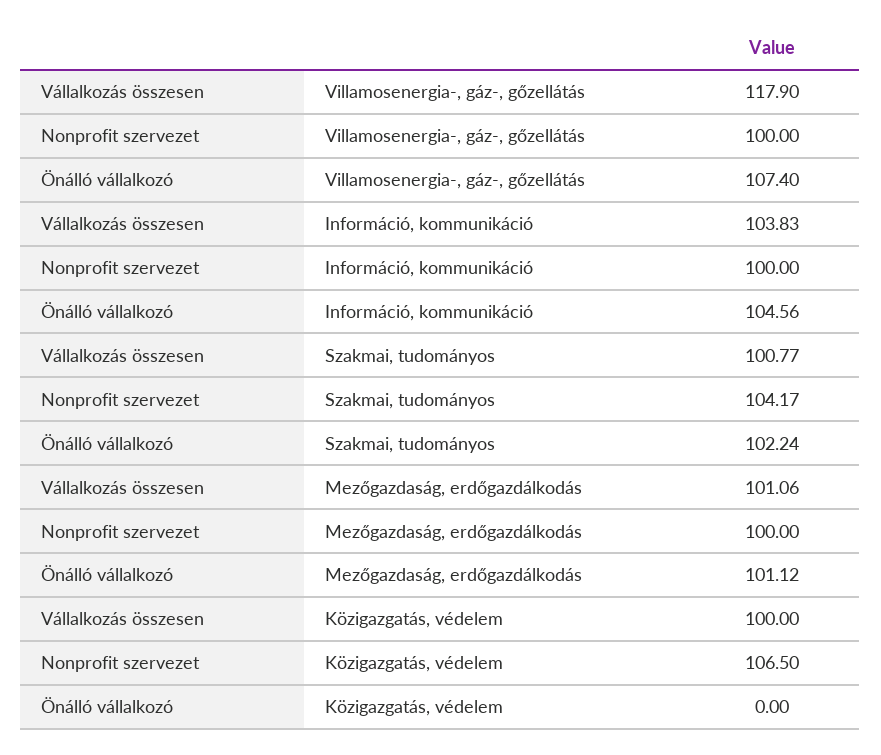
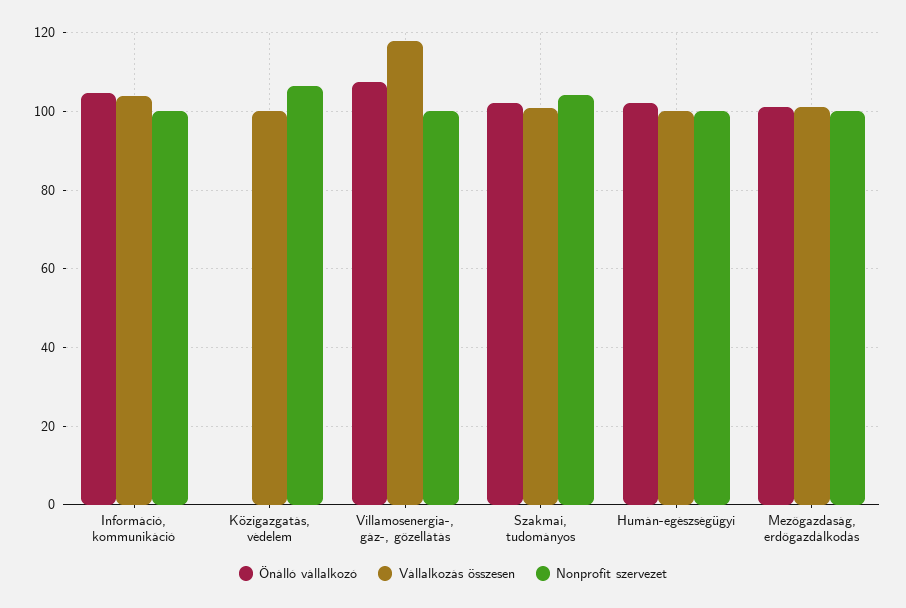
Önálló vállalkozó, Humán-egészségügyi: none -> 102
Vállalkozás összesen, Humán-egészségügyi: none -> 100
Nonprofit szervezet, Humán-egészségügyi: none -> 100

